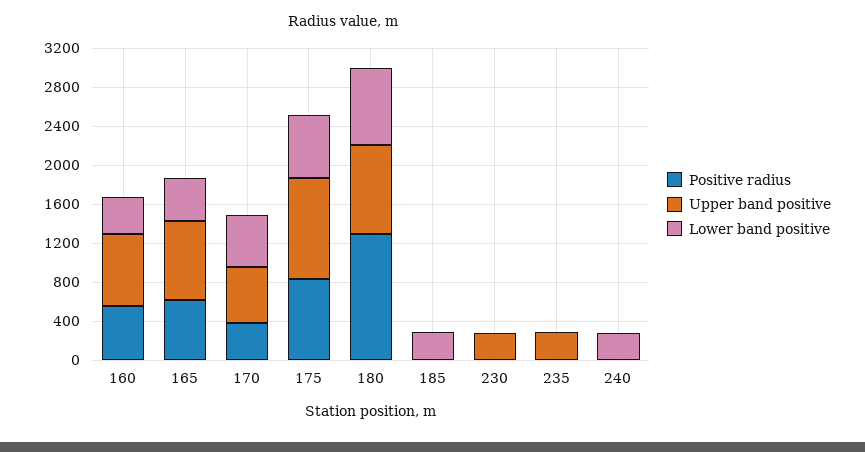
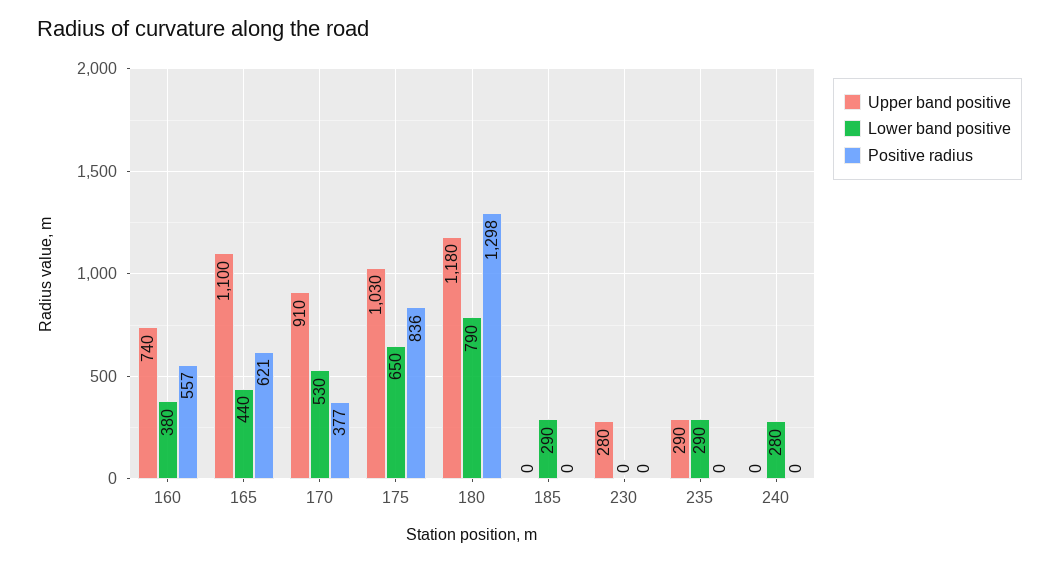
Upper band positive, 165: 800 -> 1100
Upper band positive, 170: 600 -> 910
Upper band positive, 180: 900 -> 1180
Lower band positive, 235: 0 -> 290

